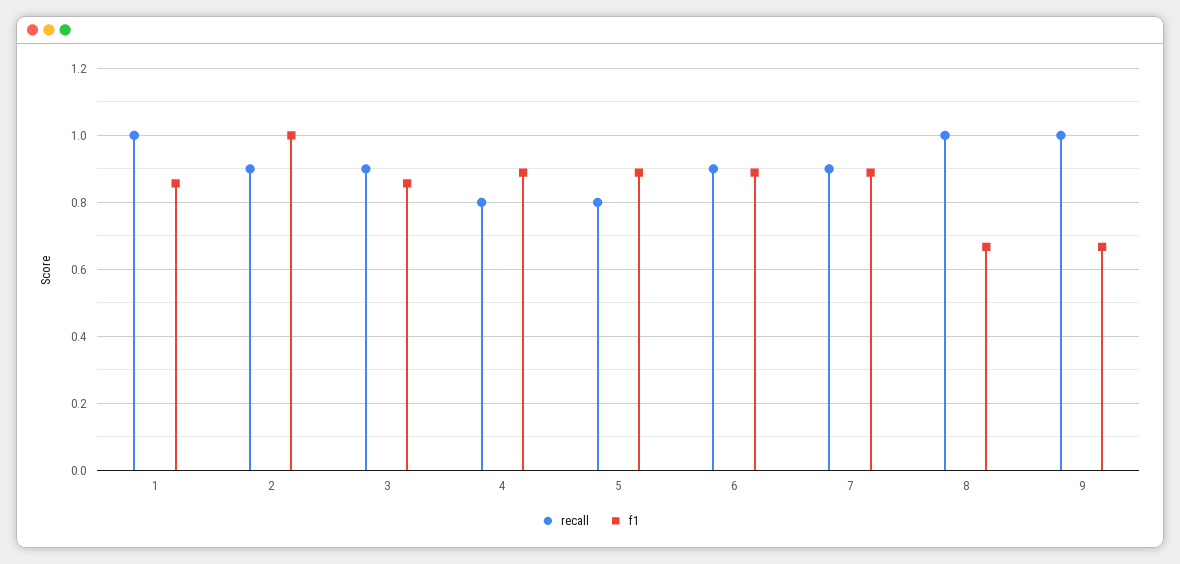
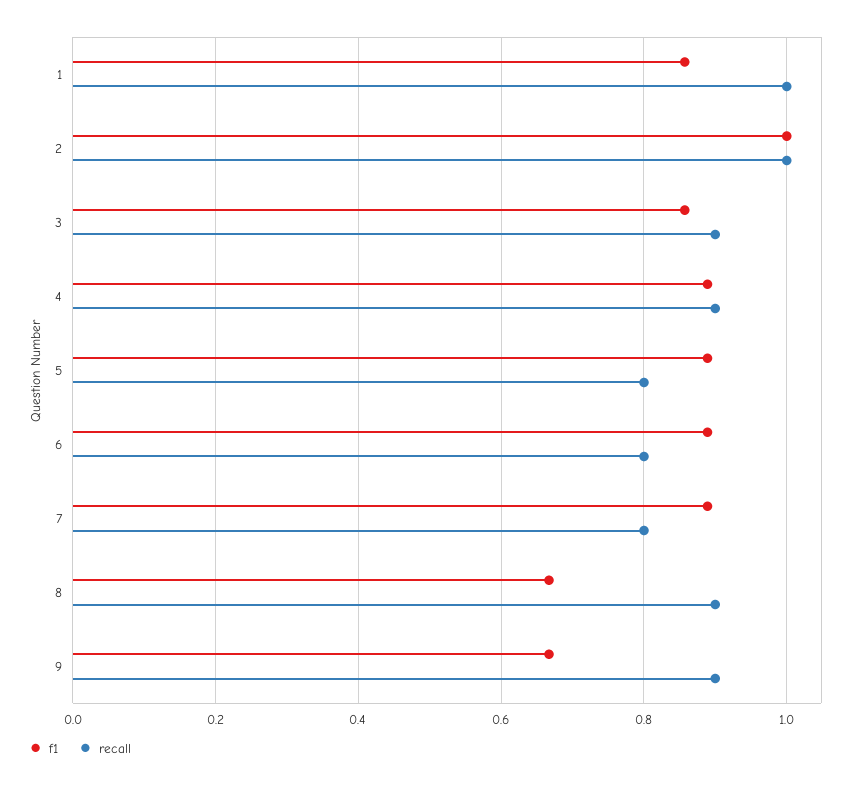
recall, 2: 0.9 -> 1
recall, 4: 0.8 -> 0.9
recall, 6: 0.9 -> 0.8
recall, 7: 0.9 -> 0.8
recall, 8: 1 -> 0.9
recall, 9: 1 -> 0.9

